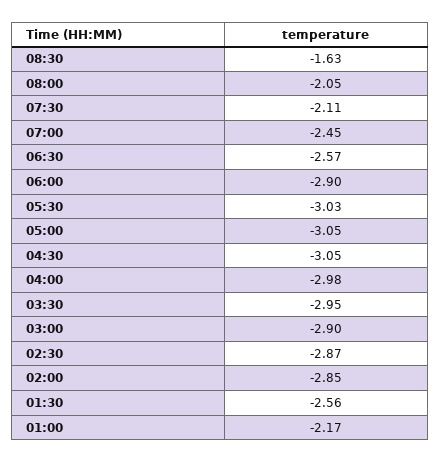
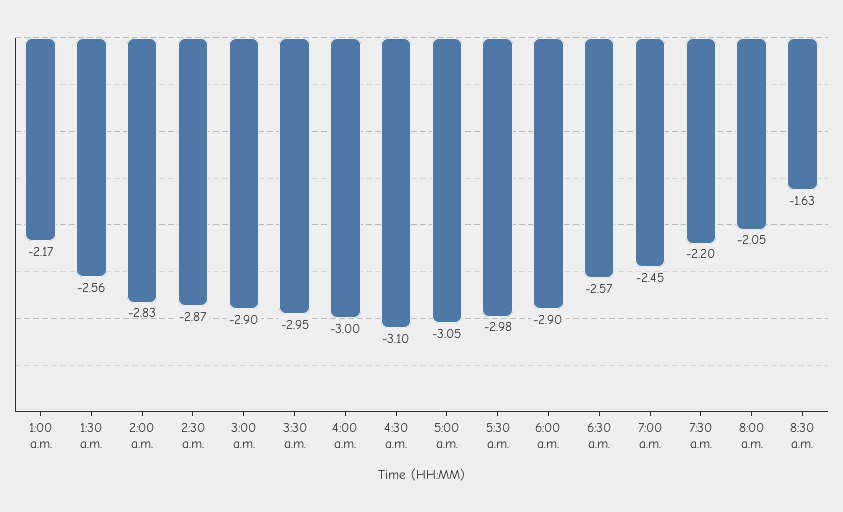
07:30: -2.11 -> -2.2
05:30: -3.03 -> -2.98
04:30: -3.05 -> -3.1
04:00: -2.98 -> -3
02:00: -2.85 -> -2.83

